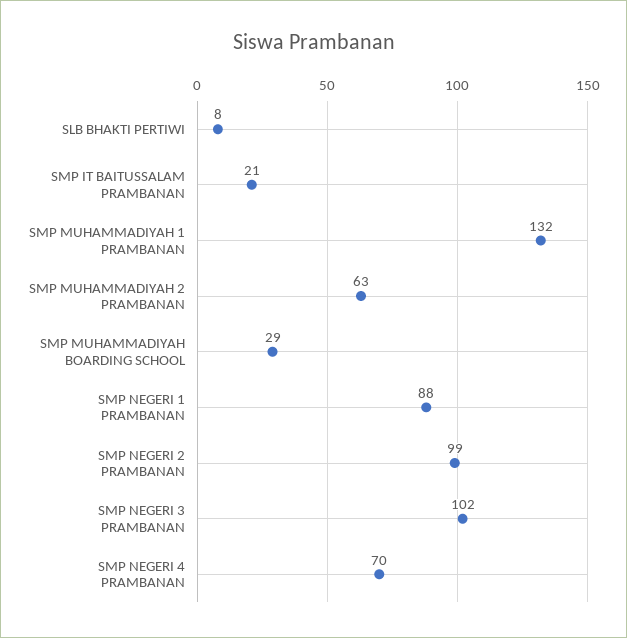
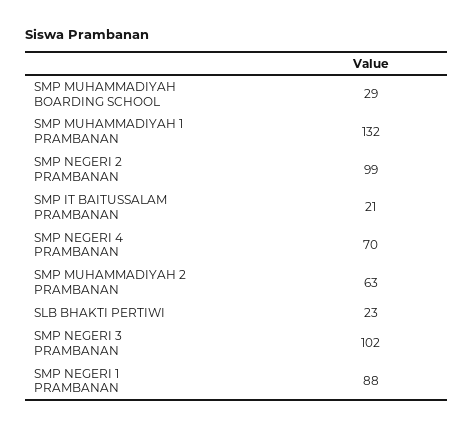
SLB BHAKTI PERTIWI: 8 -> 23

